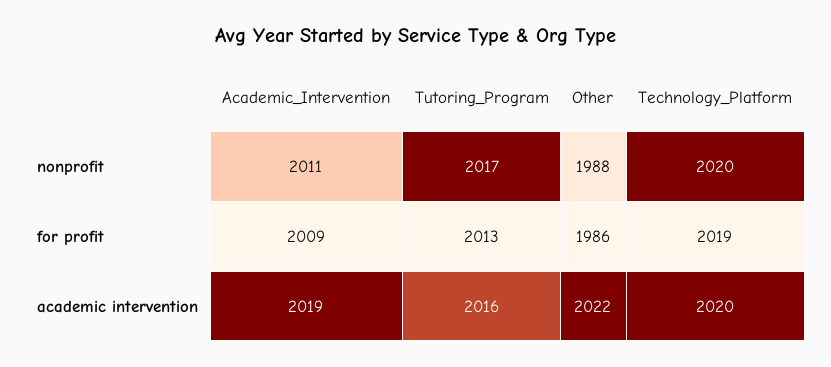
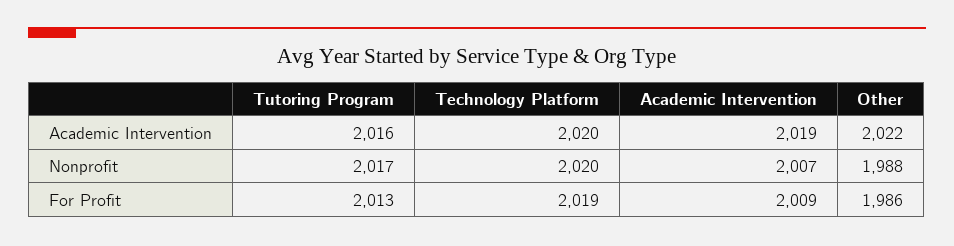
Academic_Intervention, nonprofit: 2011 -> 2007

